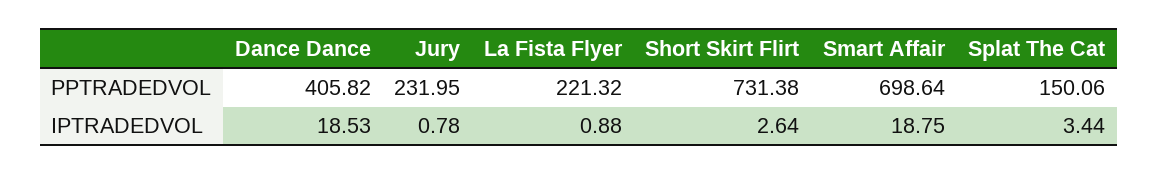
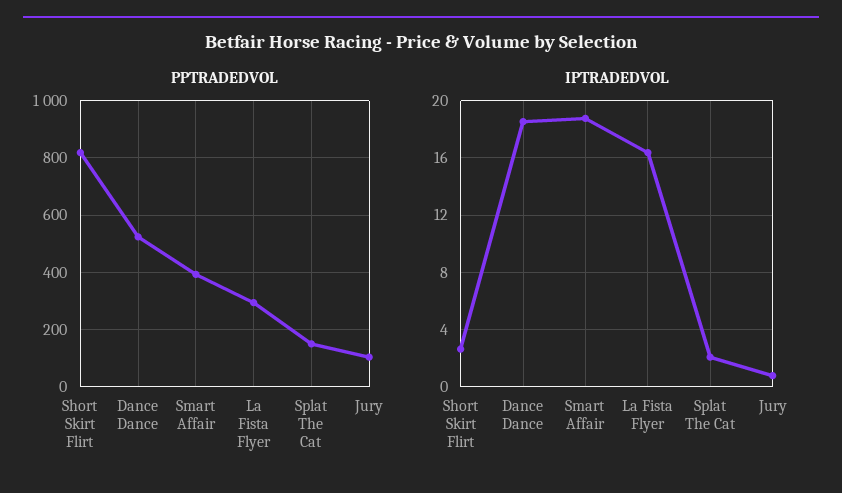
PPTRADEDVOL, Dance Dance: 405.82 -> 525
PPTRADEDVOL, Jury: 231.95 -> 100
PPTRADEDVOL, La Fista Flyer: 221.32 -> 300
PPTRADEDVOL, Short Skirt Flirt: 731.38 -> 825
PPTRADEDVOL, Smart Affair: 698.64 -> 400
IPTRADEDVOL, La Fista Flyer: 0.88 -> 16.5
IPTRADEDVOL, Splat The Cat: 3.44 -> 2

